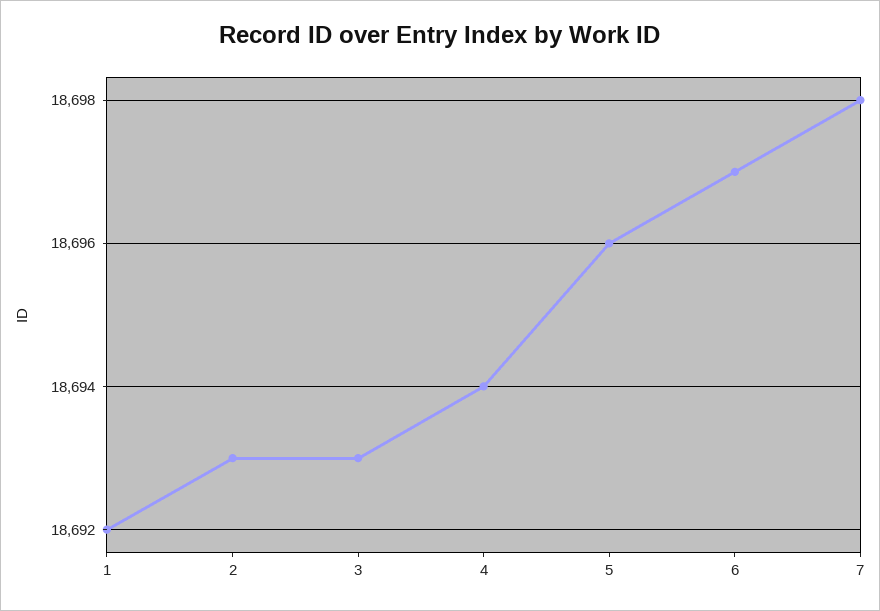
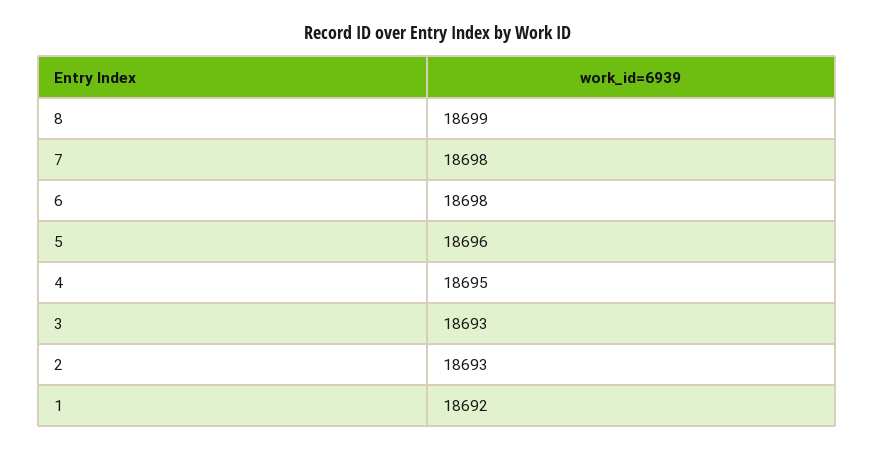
4: 18694 -> 18695
6: 18697 -> 18698
8: none -> 18699

